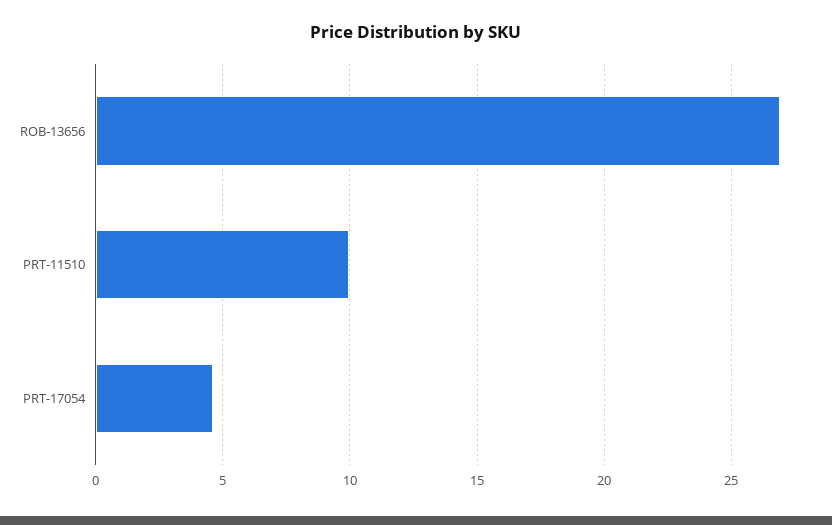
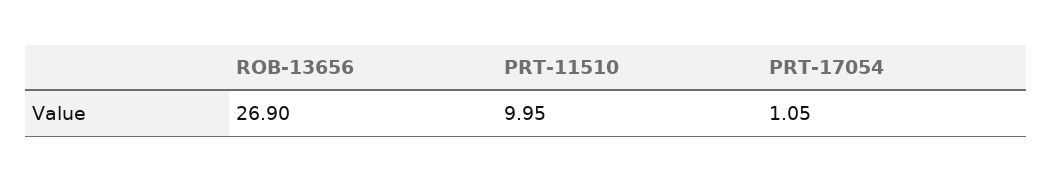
PRT-17054: 4.5 -> 1.05

